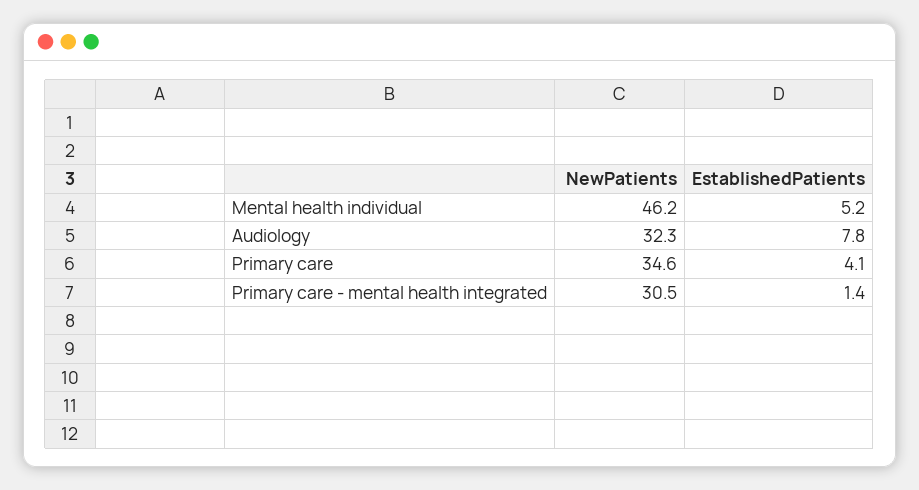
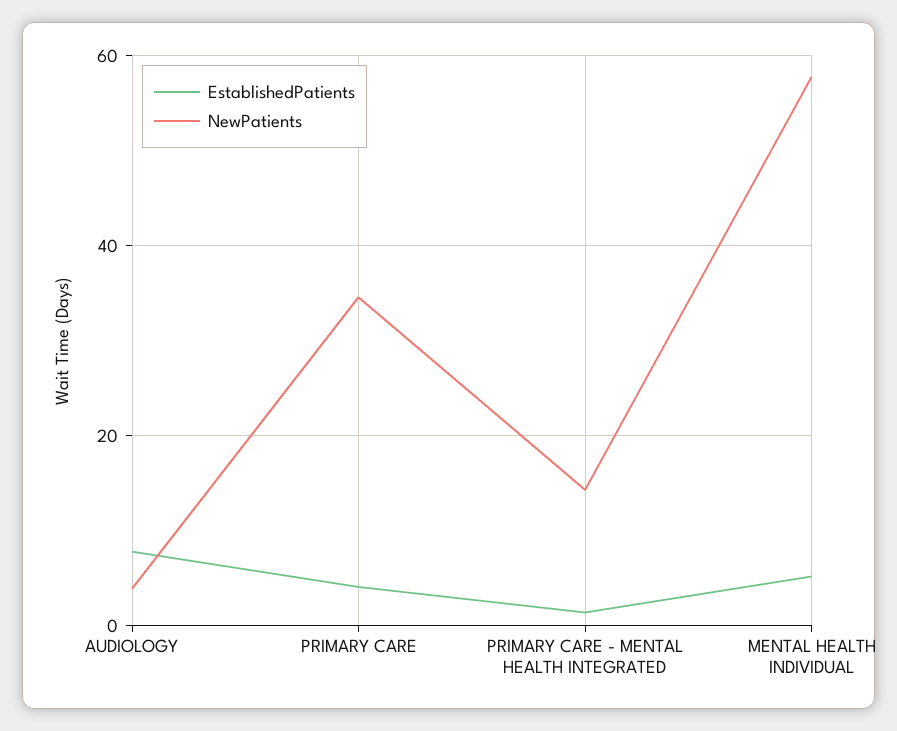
NewPatients, Mental health individual: 46.2 -> 58
NewPatients, Audiology: 32.3 -> 4
NewPatients, Primary care - mental health integrated: 30.5 -> 14

